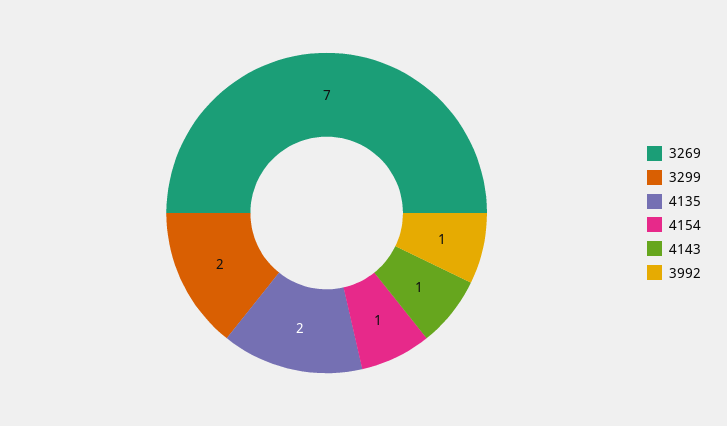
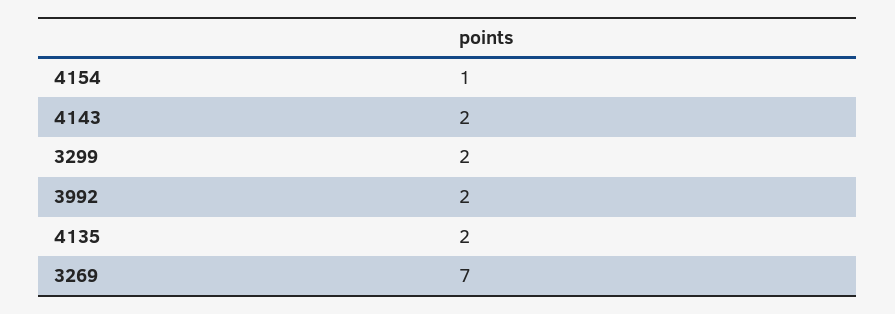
4143: 1 -> 2
3992: 1 -> 2

